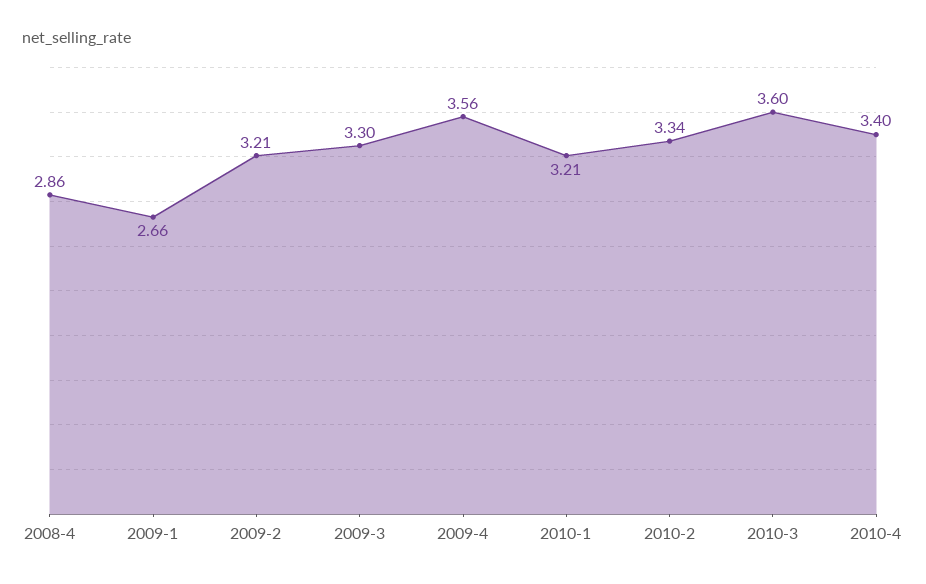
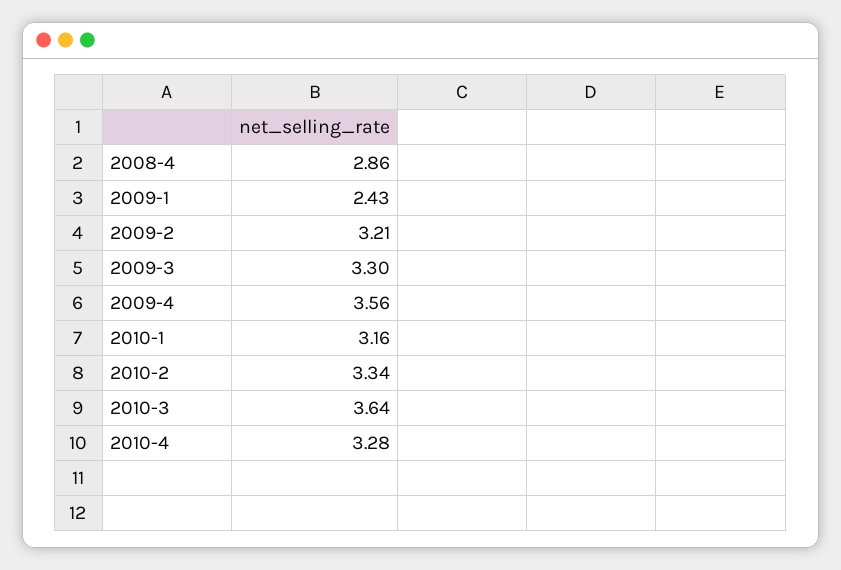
2009-1: 2.66 -> 2.43
2010-1: 3.21 -> 3.16
2010-3: 3.6 -> 3.64
2010-4: 3.4 -> 3.28

